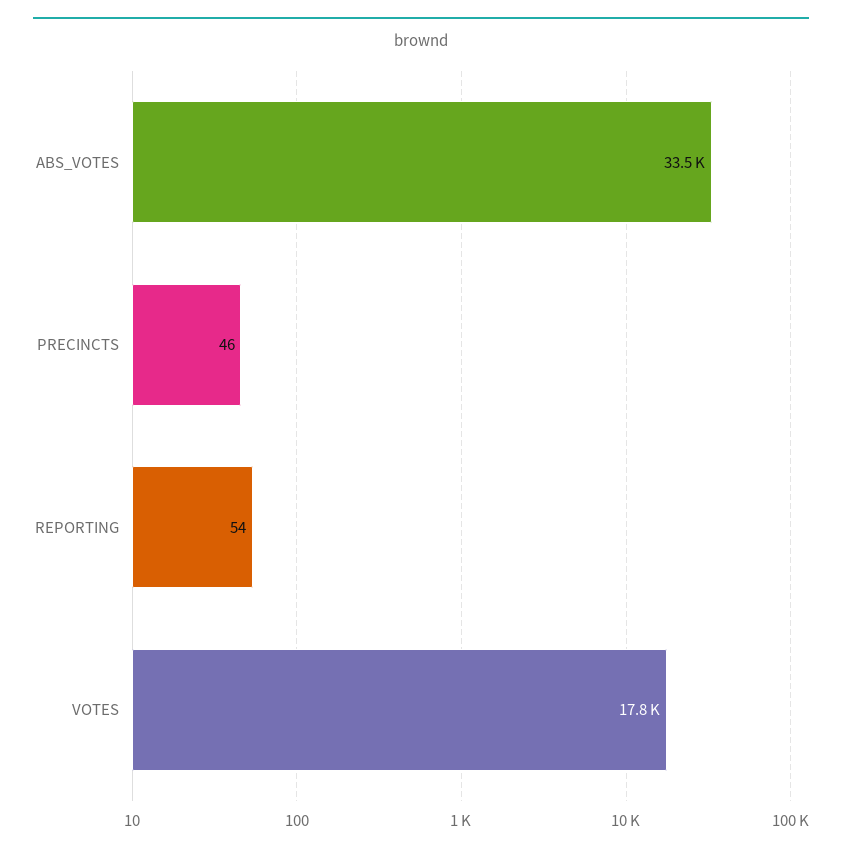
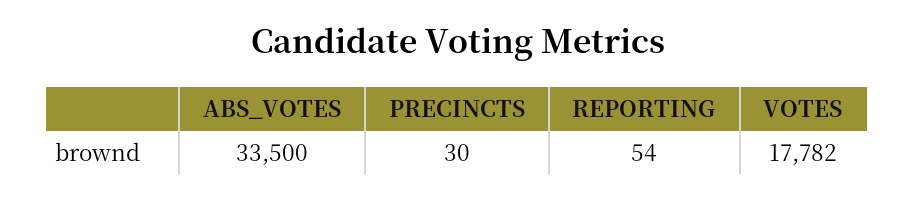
PRECINCTS: 46 -> 30

